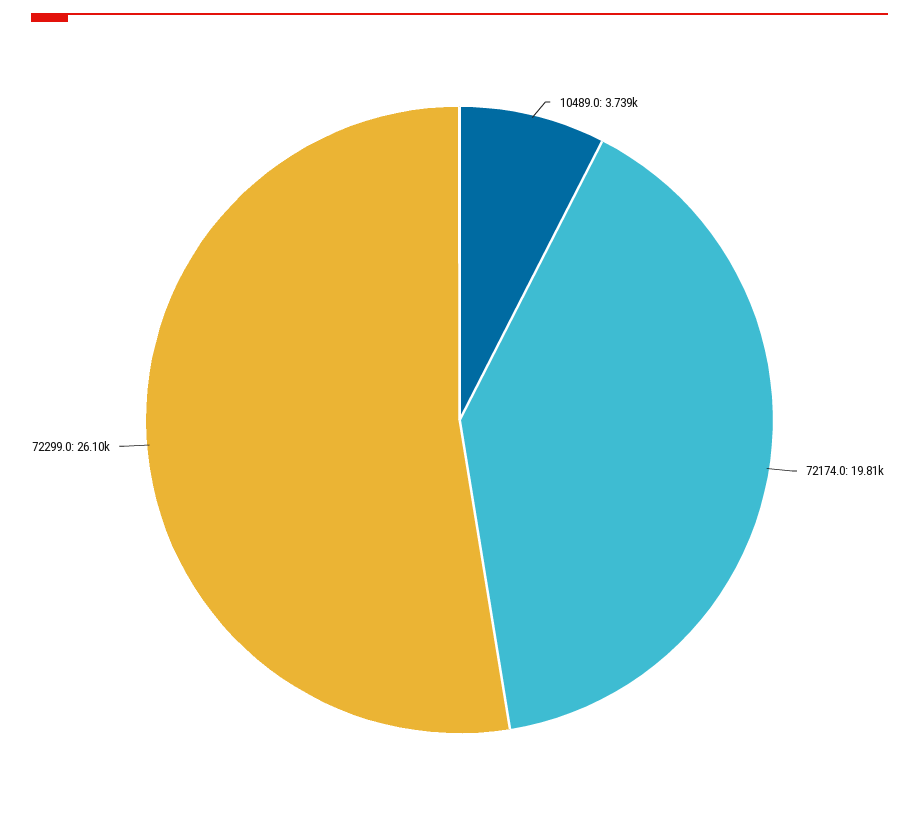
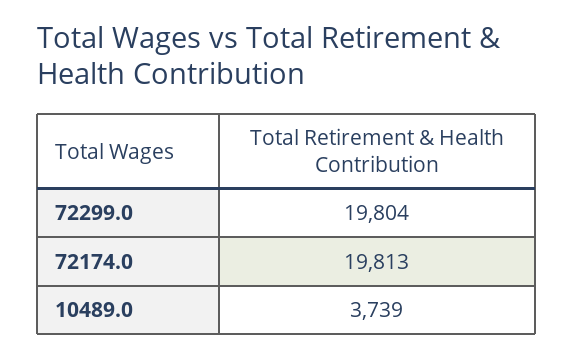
72299.0: 26100 -> 19804

